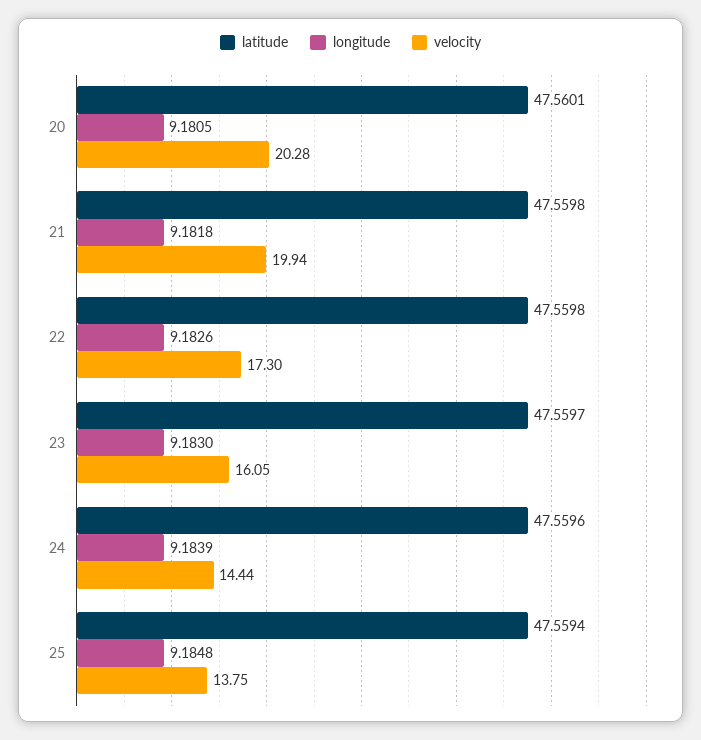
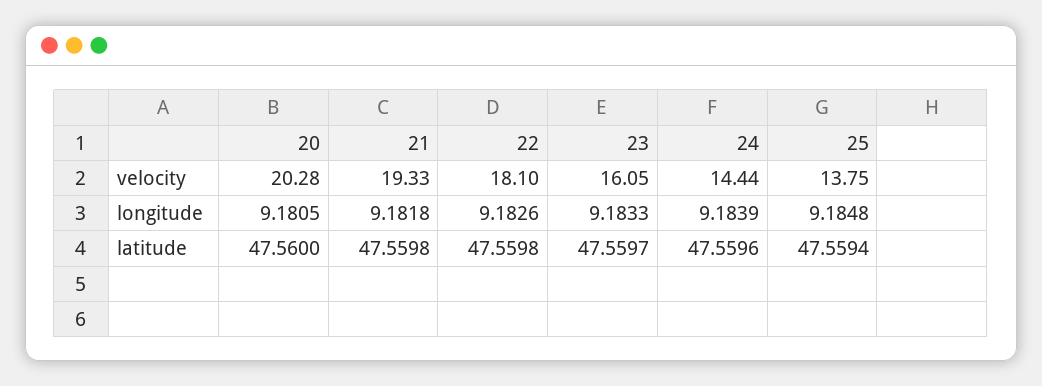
latitude, 20: 47.5601 -> 47.56
velocity, 21: 19.94 -> 19.33
velocity, 22: 17.3 -> 18.1
longitude, 23: 9.183 -> 9.1833

